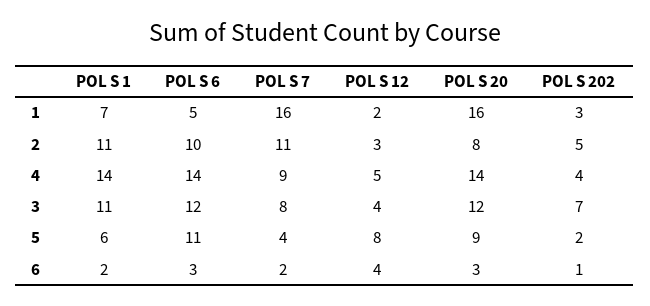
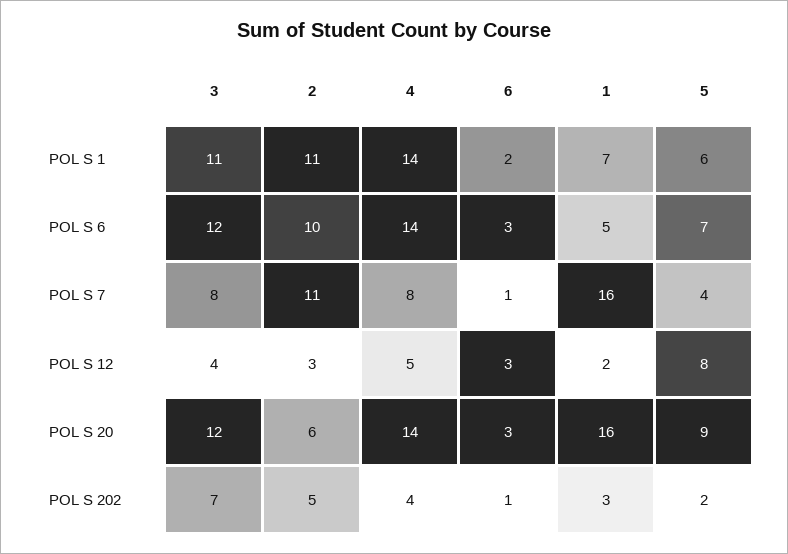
POL S 20, 2: 8 -> 6
POL S 7, 4: 9 -> 8
POL S 6, 5: 11 -> 7
POL S 7, 6: 2 -> 1
POL S 12, 6: 4 -> 3

